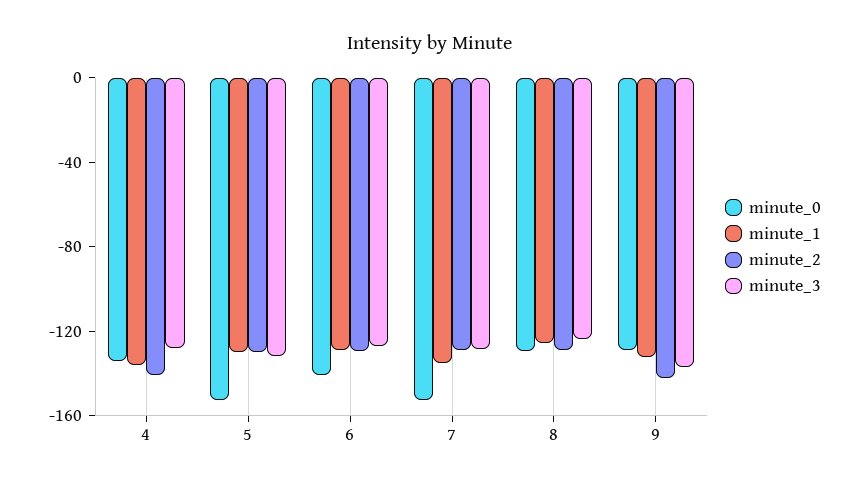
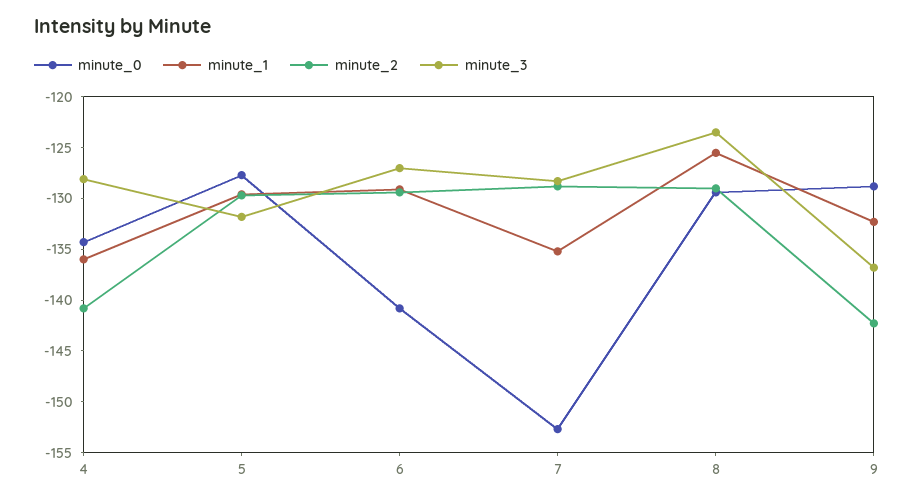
minute_0, 5: -150 -> -128

